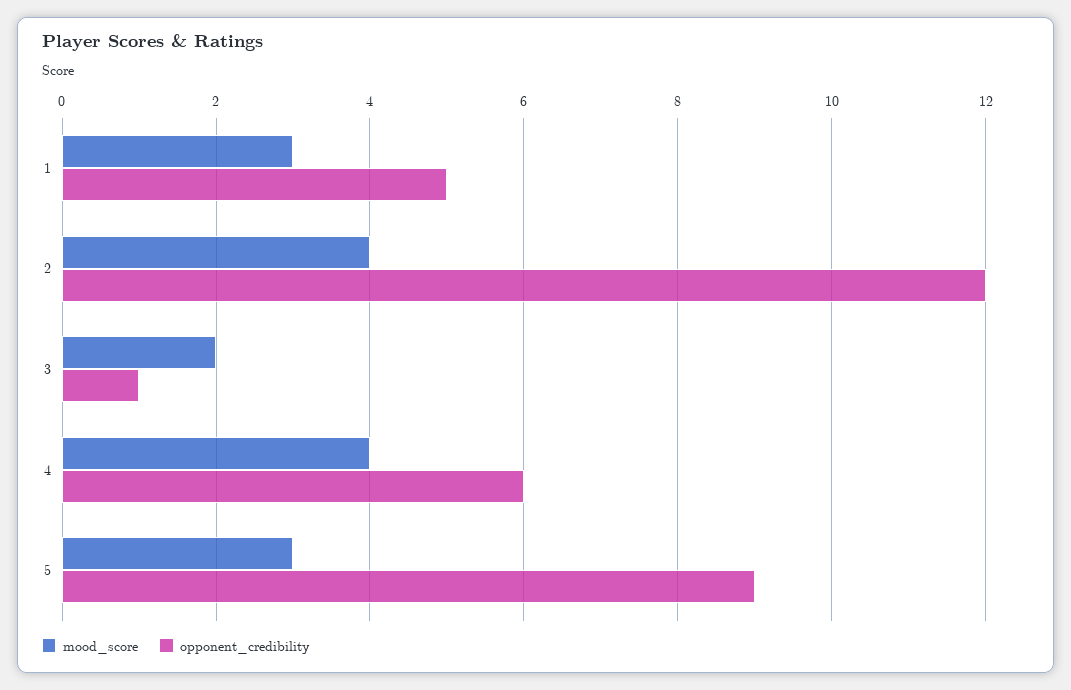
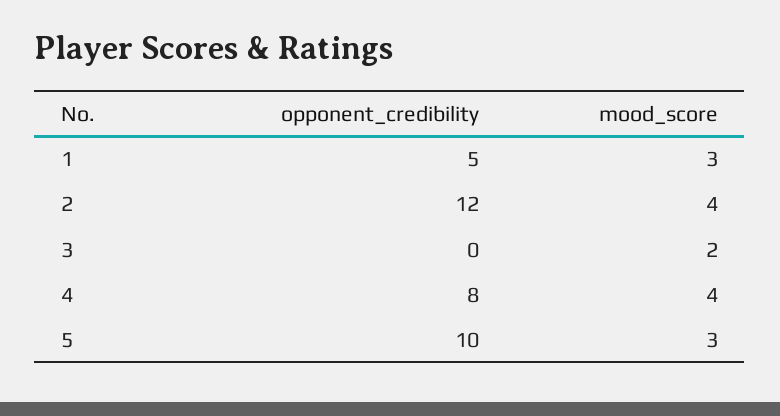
opponent_credibility, 3: 1 -> 0
opponent_credibility, 4: 6 -> 8
opponent_credibility, 5: 9 -> 10

